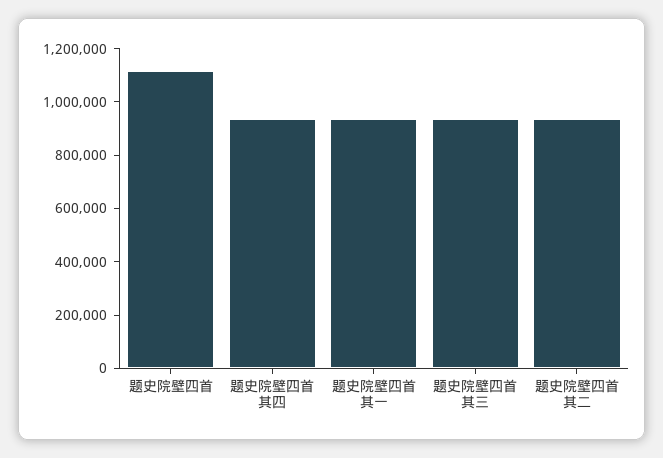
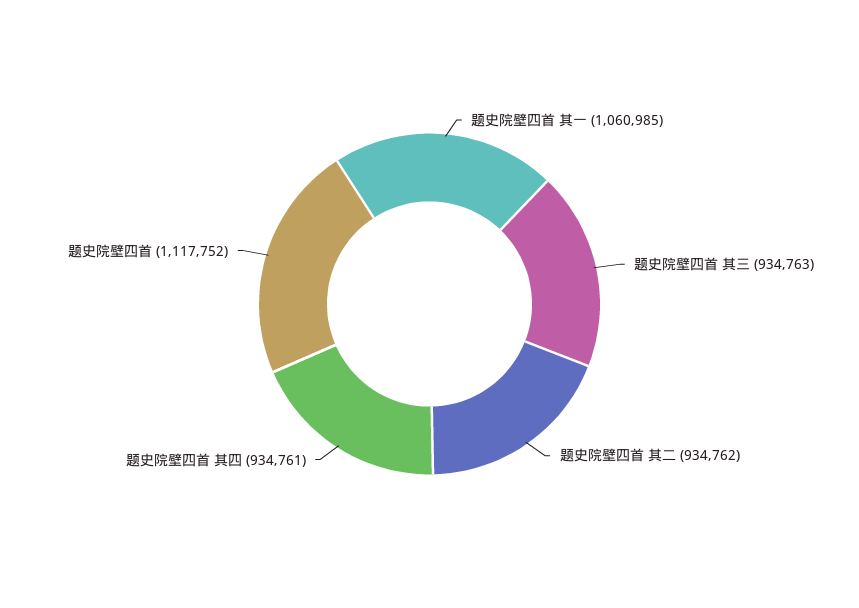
题史院壁四首 其一: 950000 -> 1060985

